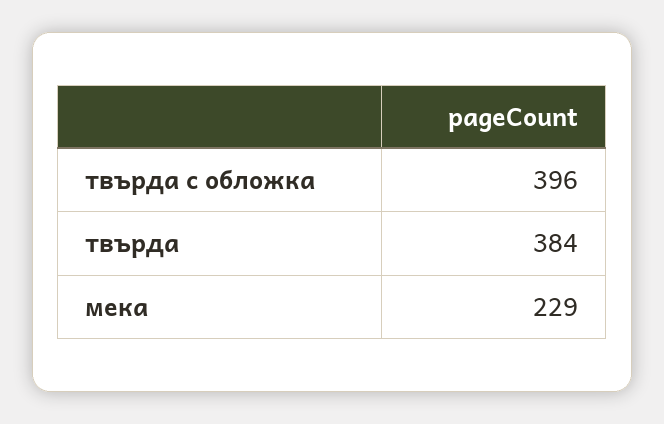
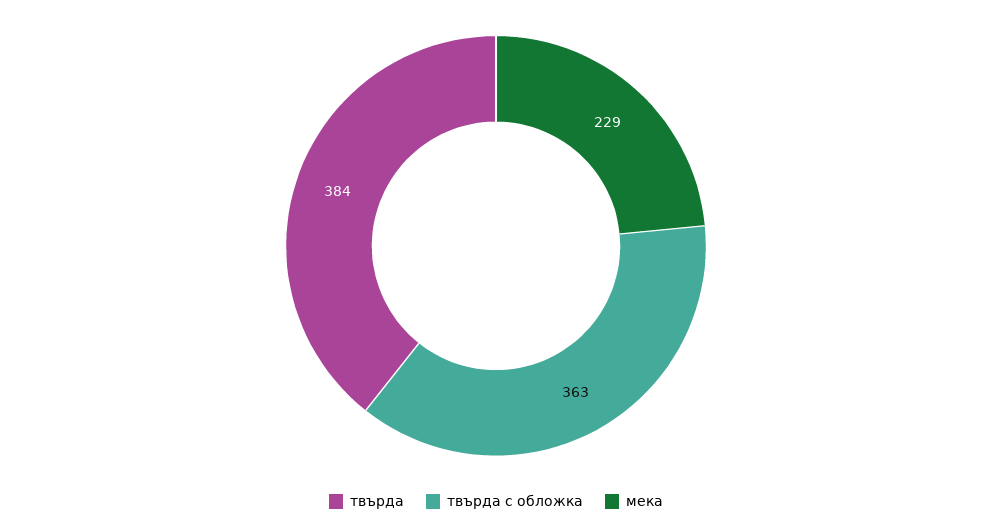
твърда с обложка: 396 -> 363

